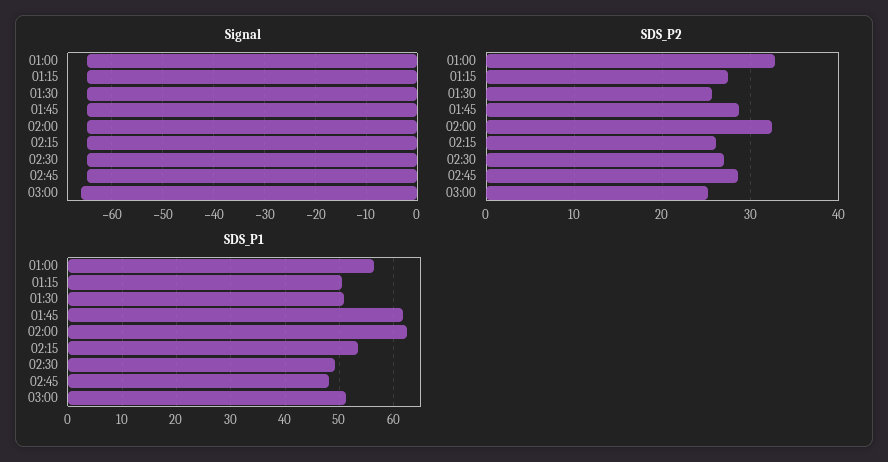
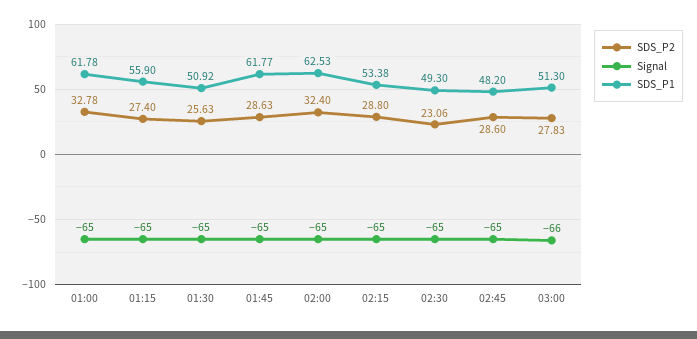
SDS_P2, 02:15: 26 -> 28.8
SDS_P2, 02:30: 27 -> 23.06
SDS_P2, 03:00: 25 -> 27.83
SDS_P1, 01:00: 56 -> 61.78
SDS_P1, 01:15: 50 -> 55.9

